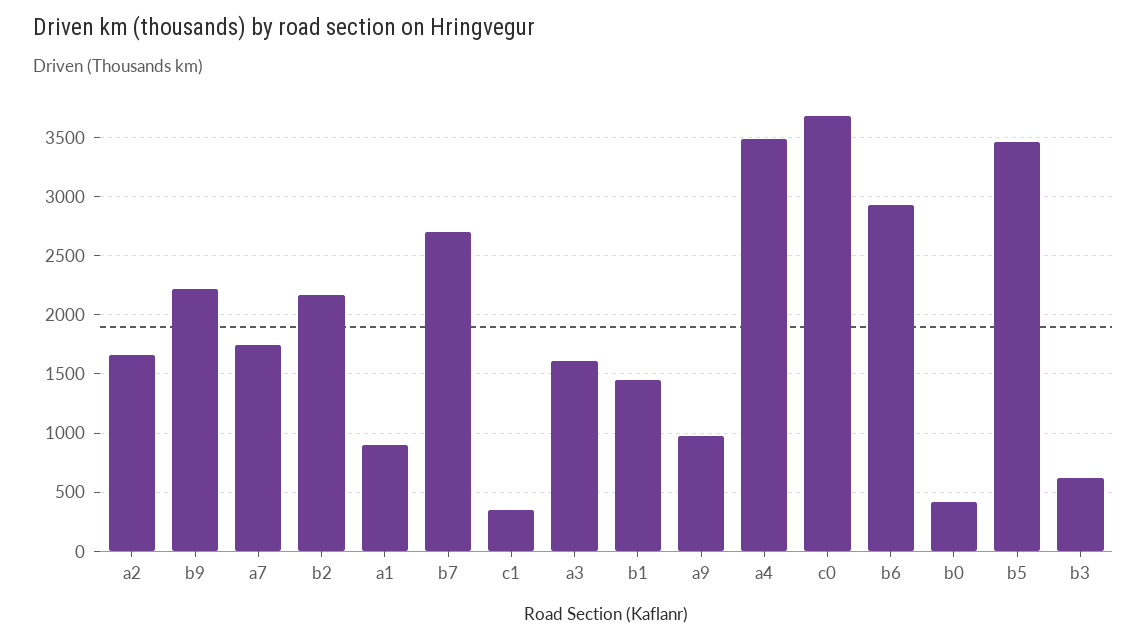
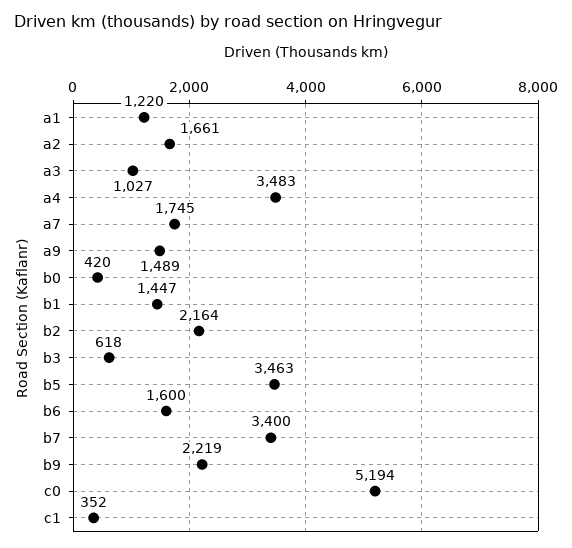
a1: 900 -> 1220
b7: 2700 -> 3400
a3: 1600 -> 1027
a9: 1000 -> 1489
c0: 3700 -> 5194
b6: 2900 -> 1600

